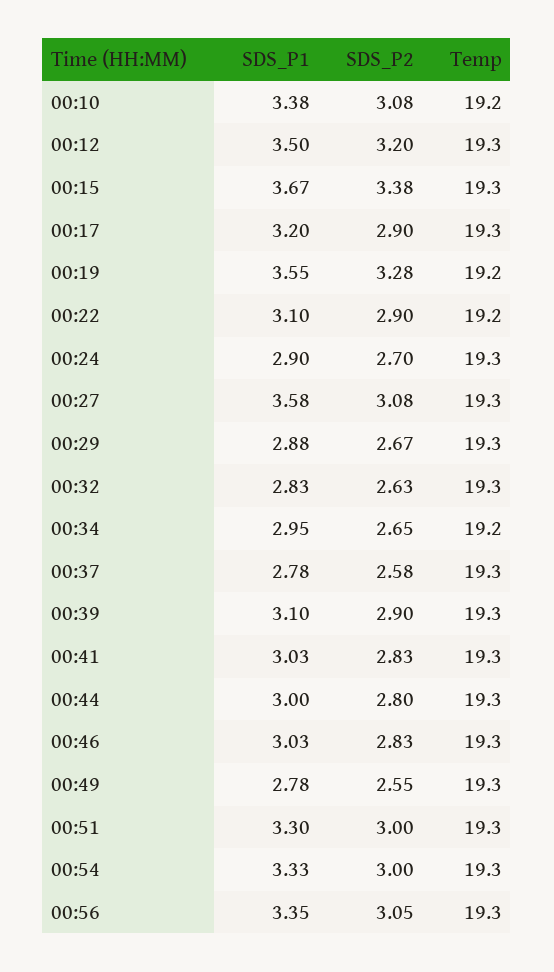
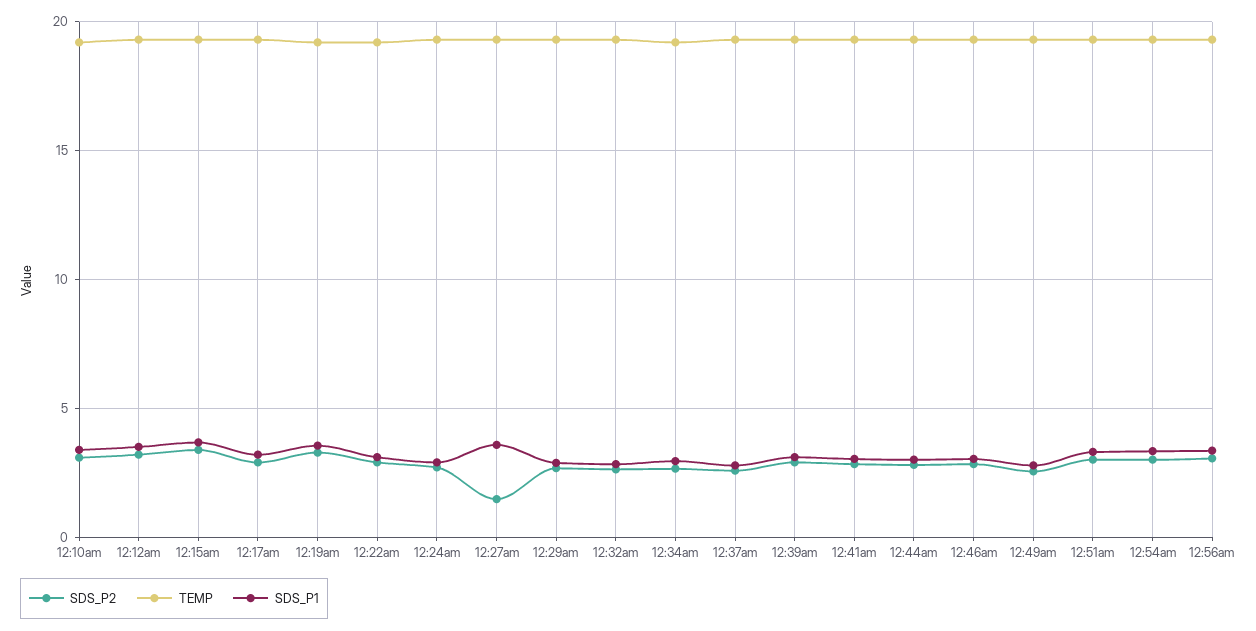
SDS_P2, 00:27: 3.08 -> 1.5

